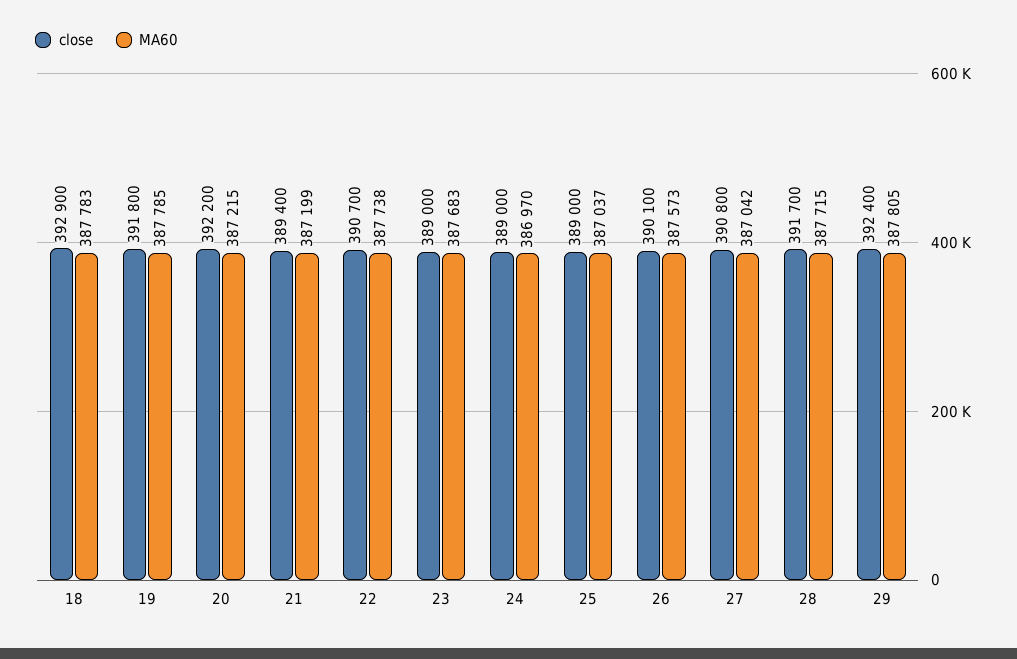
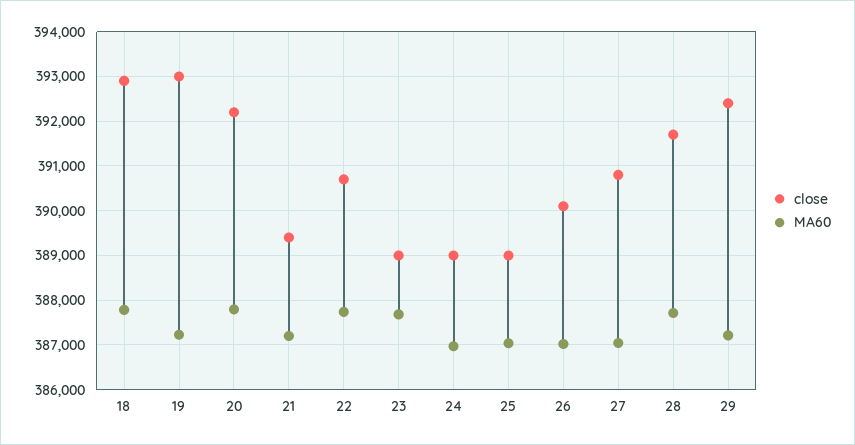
close, 19: 391800 -> 393000
MA60, 19: 387785 -> 387200
MA60, 20: 387215 -> 387800
MA60, 26: 387573 -> 387000
MA60, 29: 387805 -> 387200

